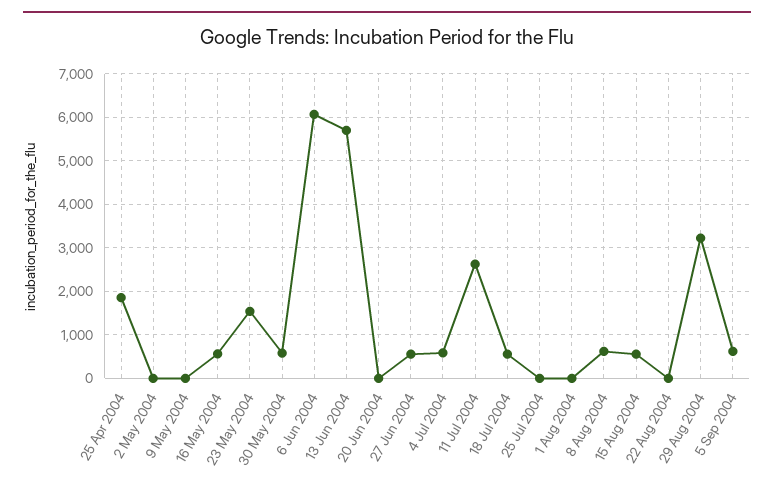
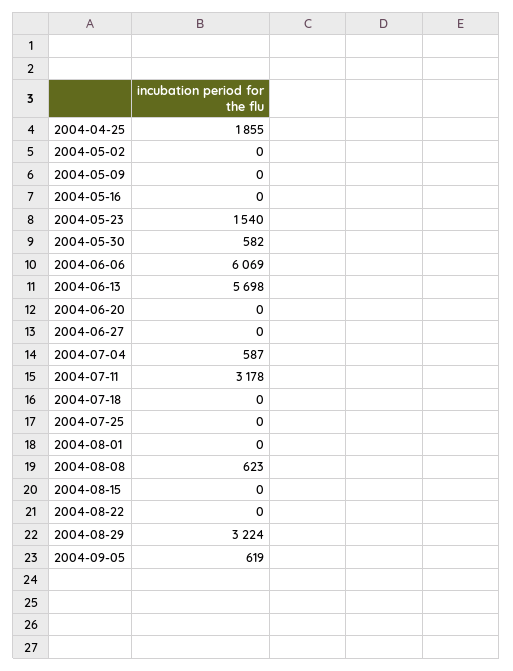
16 May 2004: 600 -> 0
27 Jun 2004: 600 -> 0
11 Jul 2004: 2600 -> 3178
18 Jul 2004: 600 -> 0
15 Aug 2004: 600 -> 0

